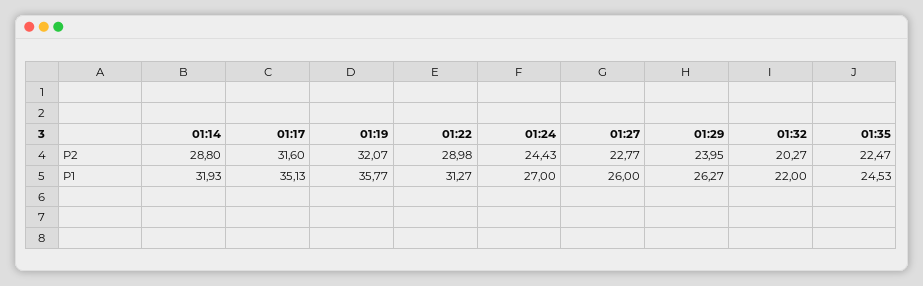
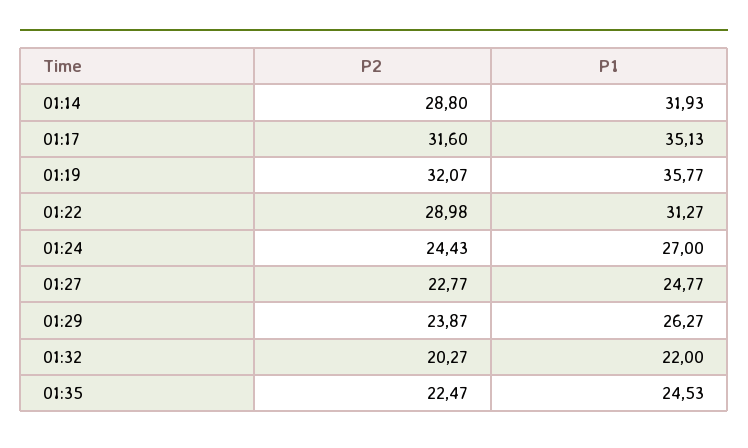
01:29, P2: 23.95 -> 23.87
01:27, P1: 26 -> 24.77

